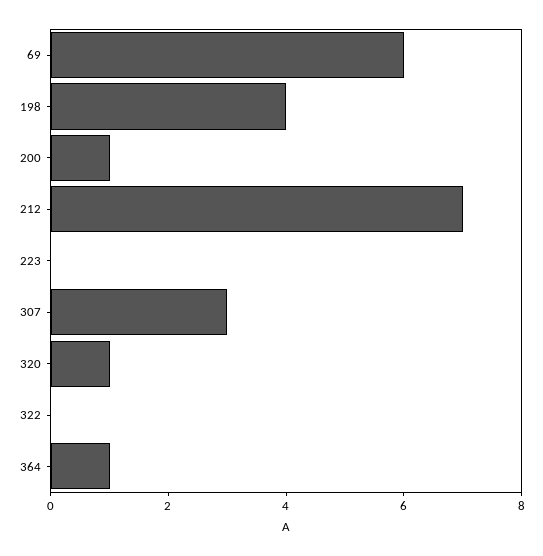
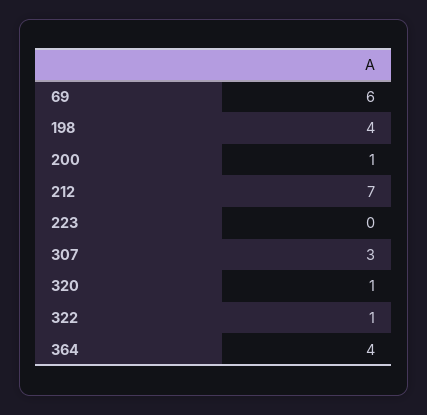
322: 0 -> 1
364: 1 -> 4

